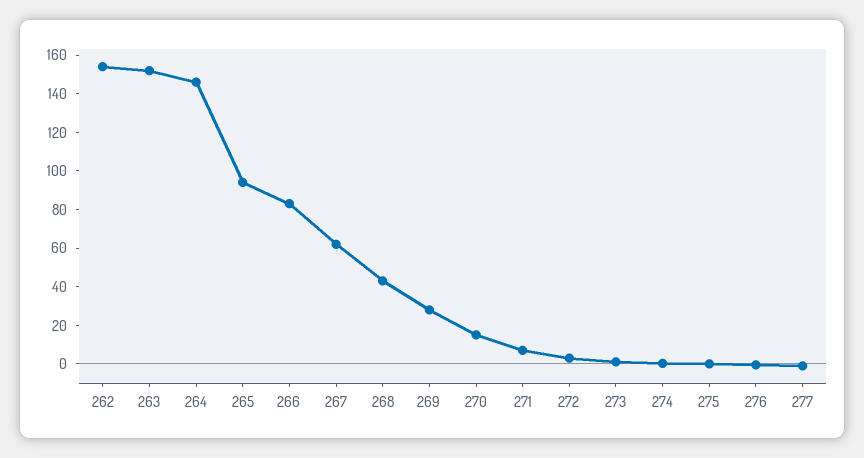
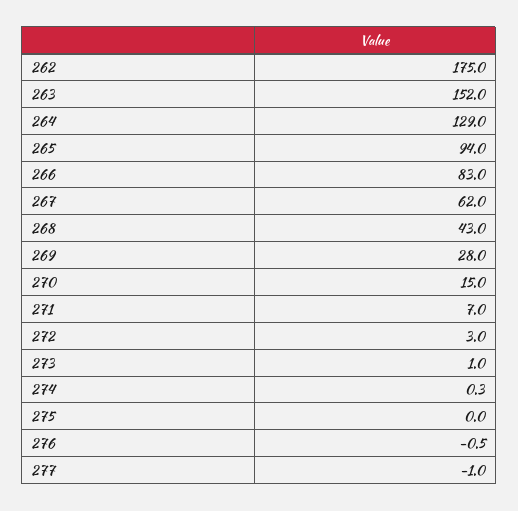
262: 155 -> 175
264: 145 -> 129

